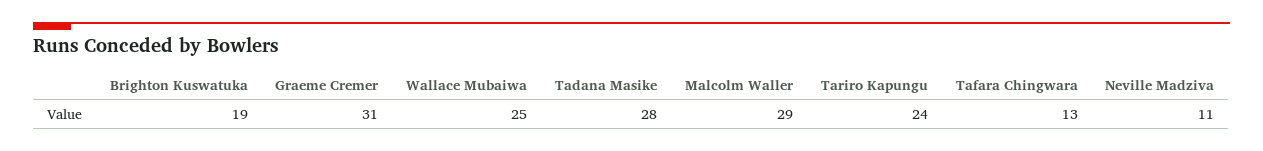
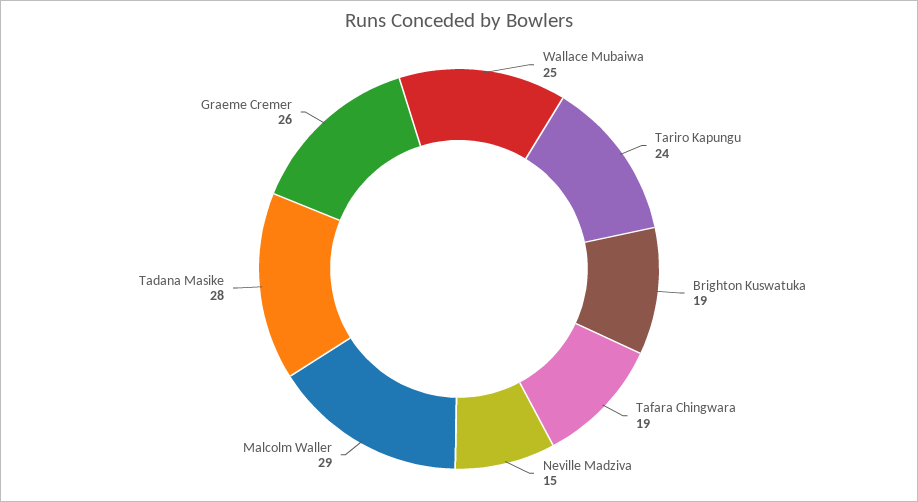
Graeme Cremer: 31 -> 26
Tafara Chingwara: 13 -> 19
Neville Madziva: 11 -> 15

